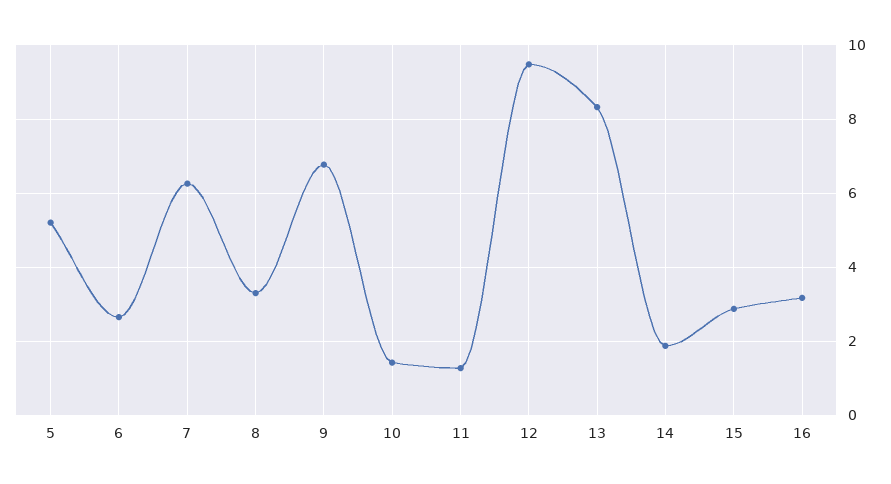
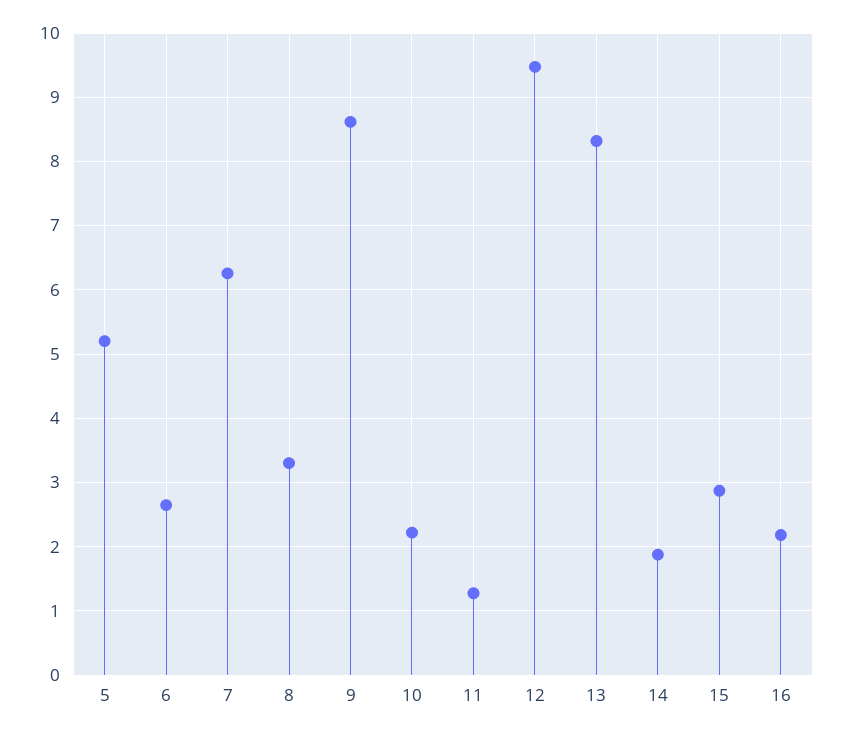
9: 6.8 -> 8.6
10: 1.4 -> 2.2
16: 3.2 -> 2.2

